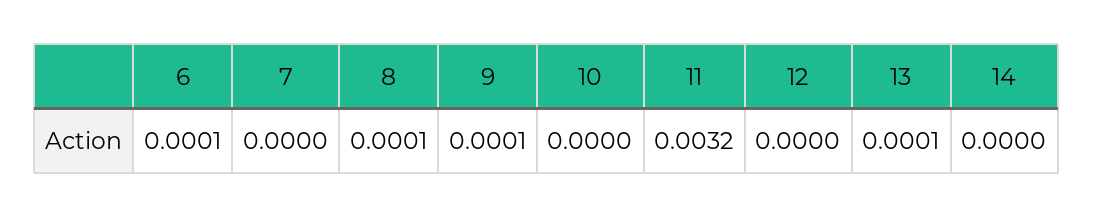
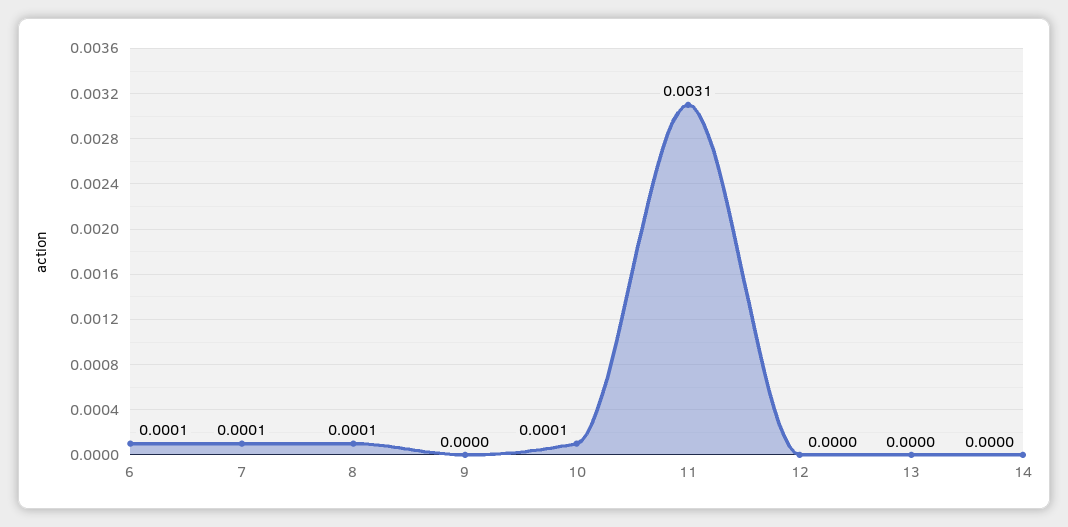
7: 0 -> 0.0001
9: 0.0001 -> 0
10: 0 -> 0.0001
11: 0.0032 -> 0.0031
13: 0.0001 -> 0

